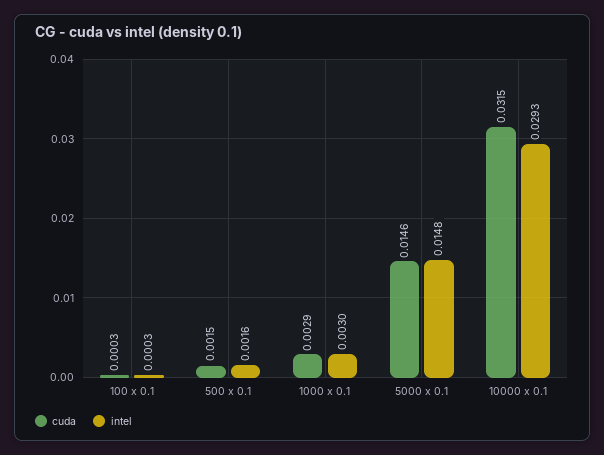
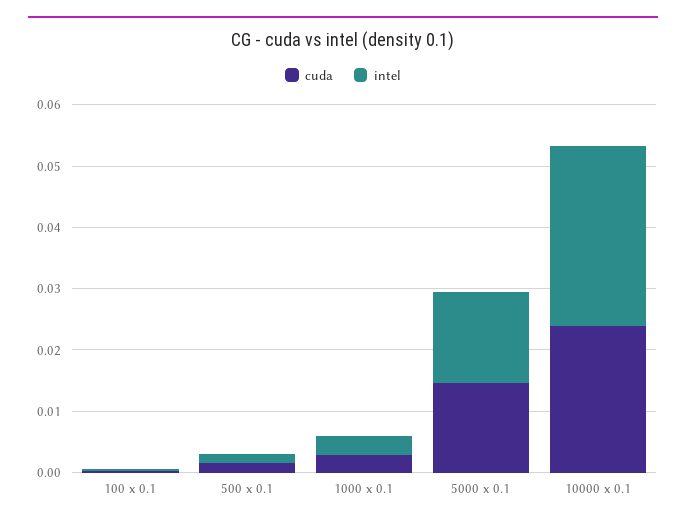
cuda, 10000 x 0.1: 0.0315 -> 0.024

